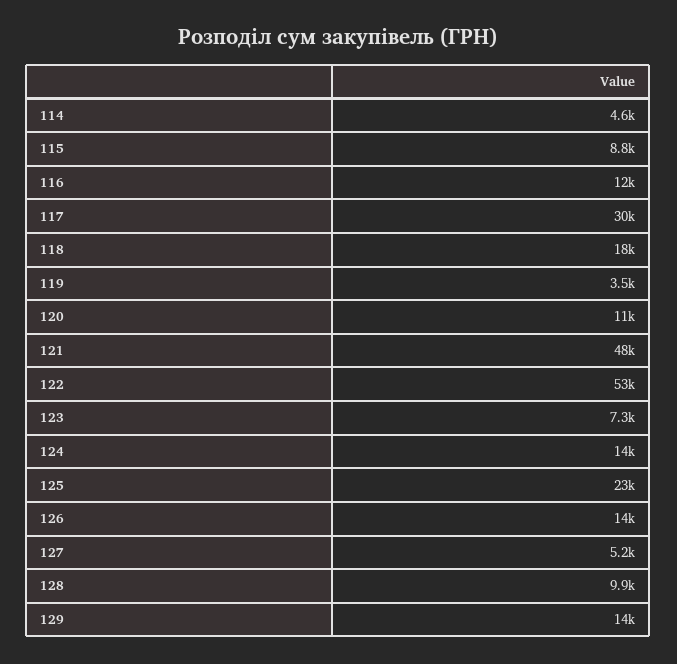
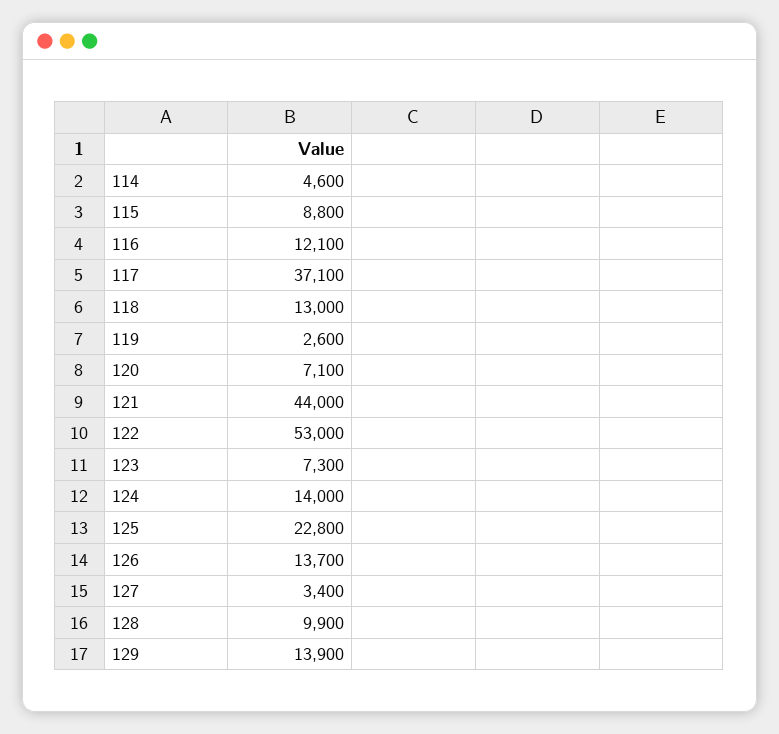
117: 30000 -> 37100
118: 18000 -> 13000
119: 3500 -> 2600
120: 11000 -> 7100
121: 48000 -> 44000
127: 5200 -> 3400

